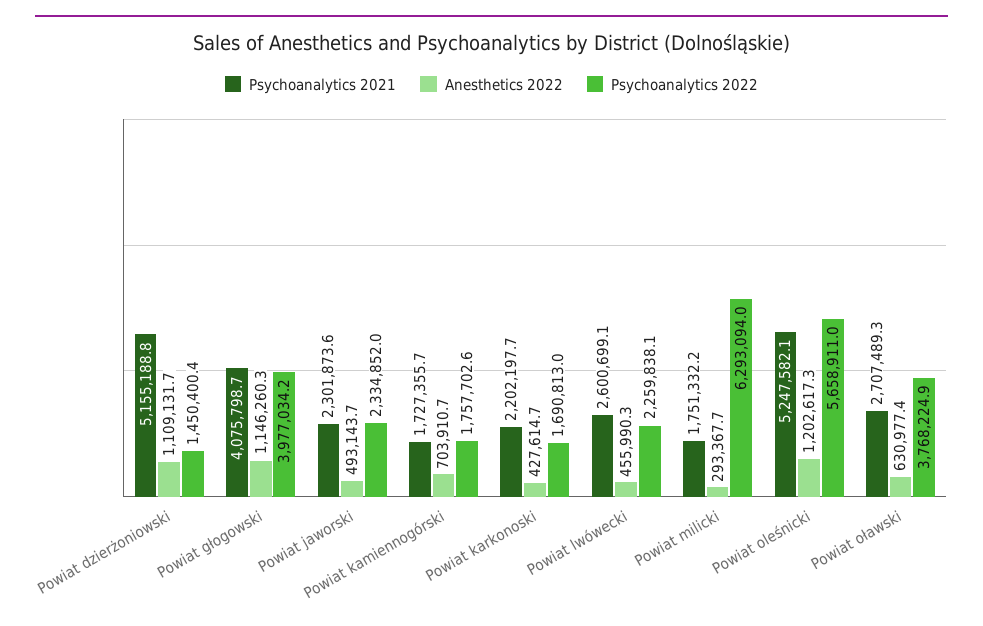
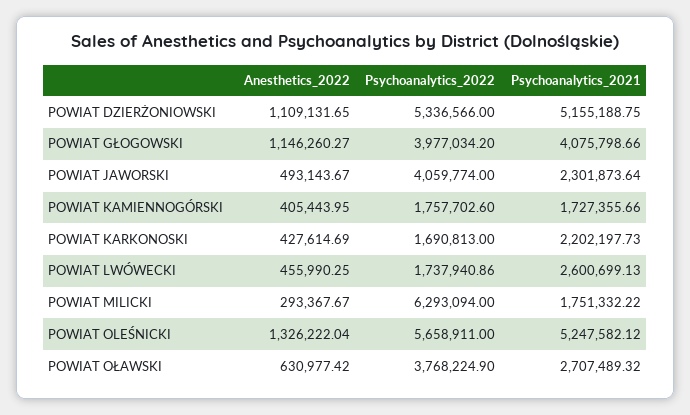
Psychoanalytics 2022, Powiat dzierżoniowski: 1450400.4 -> 5336566
Psychoanalytics 2022, Powiat jaworski: 2334852 -> 4059774
Anesthetics 2022, Powiat kamiennogórski: 703910.7 -> 405443.95
Psychoanalytics 2022, Powiat lwówecki: 2259838.1 -> 1737940.86
Anesthetics 2022, Powiat oleśnicki: 1202617.3 -> 1326222.04

